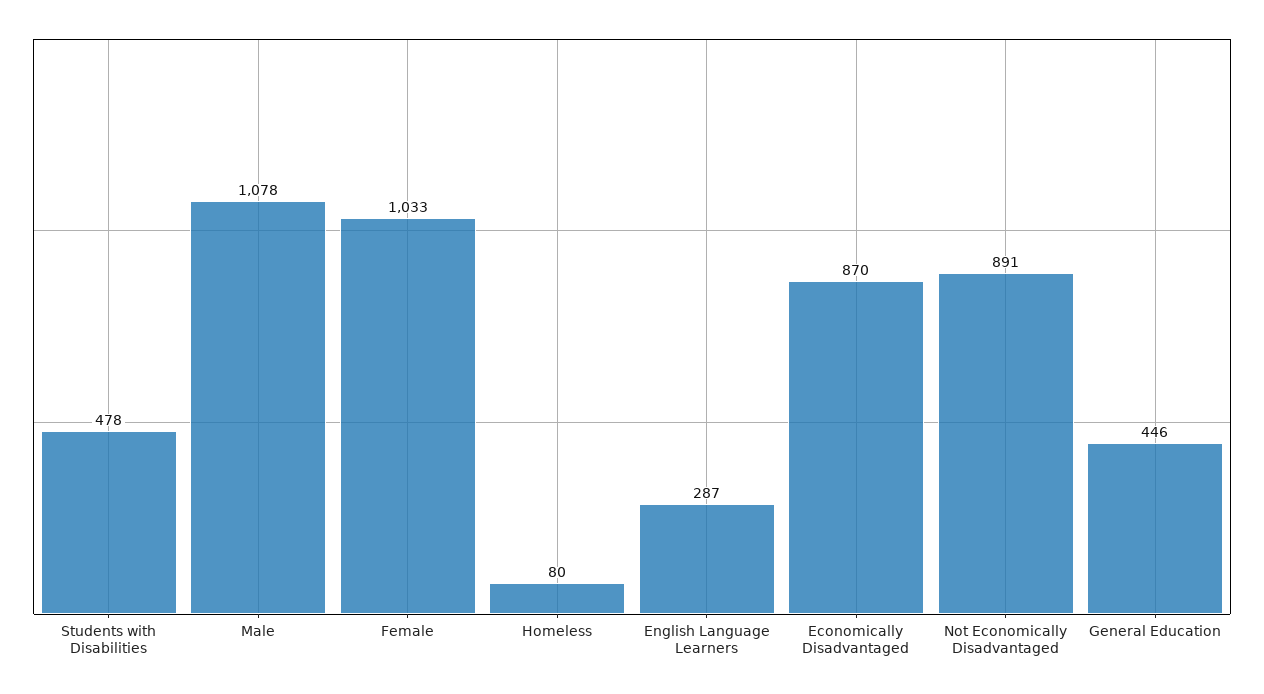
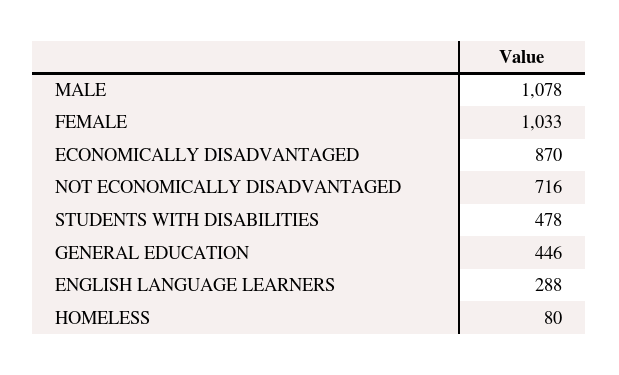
English Language Learners: 287 -> 288
Not Economically Disadvantaged: 891 -> 716

